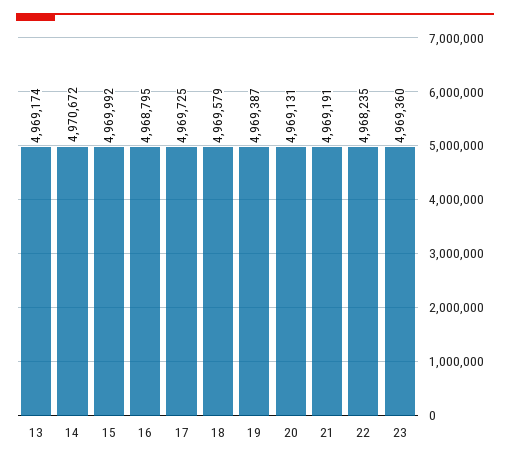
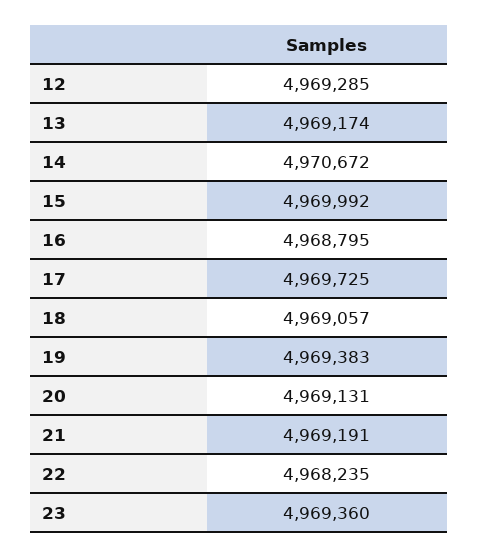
18: 4969579 -> 4969057
19: 4969387 -> 4969383
12: none -> 4969285

